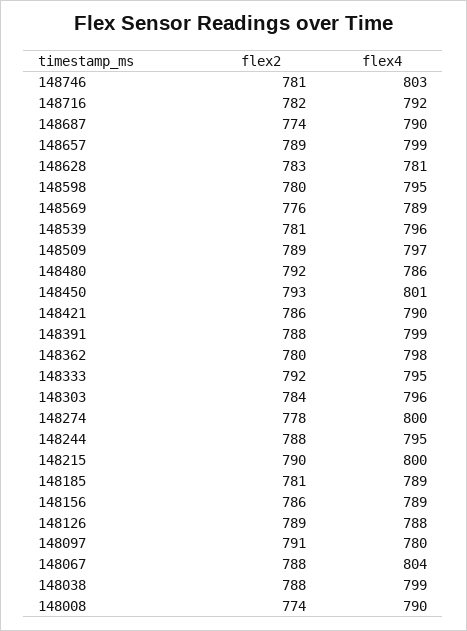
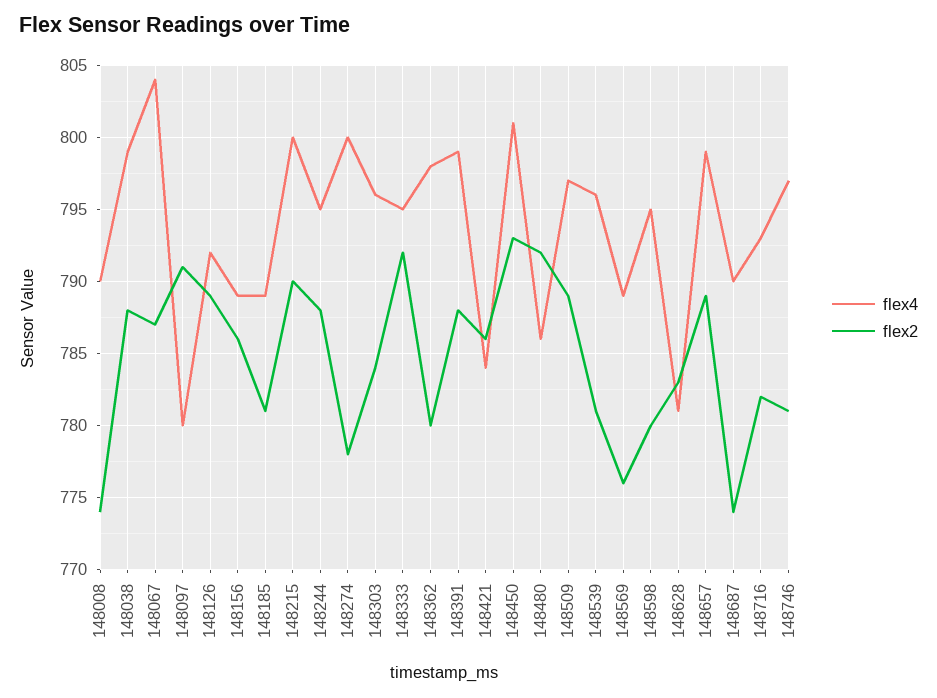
flex4, 148746: 803 -> 797
flex4, 148716: 792 -> 793
flex4, 148421: 790 -> 784
flex4, 148126: 788 -> 792
flex2, 148067: 788 -> 787

